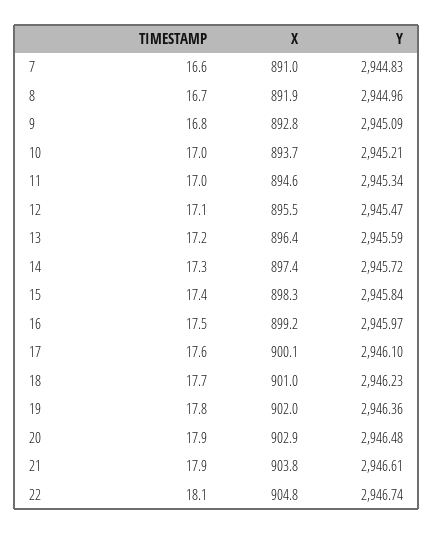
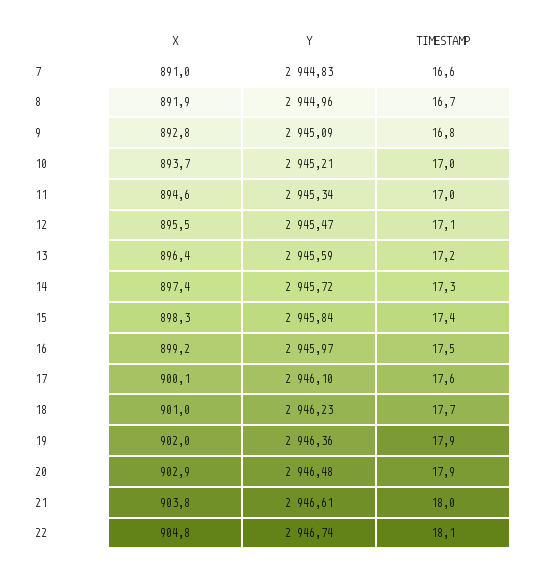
TIMESTAMP, 19: 17.8 -> 17.9
TIMESTAMP, 21: 17.9 -> 18

